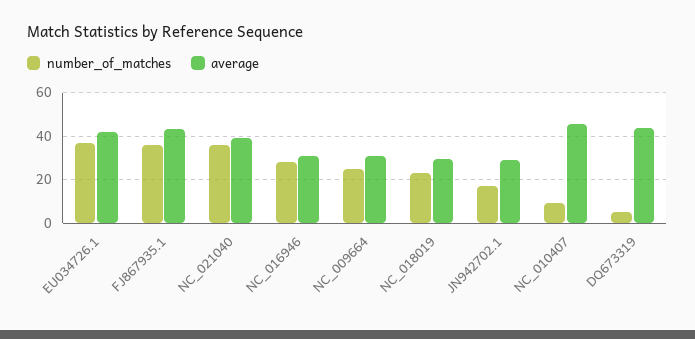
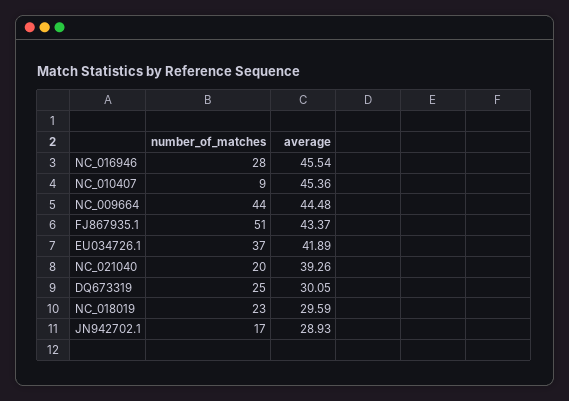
number_of_matches, FJ867935.1: 35 -> 51
number_of_matches, NC_021040: 35 -> 20
average, NC_016946: 30 -> 45.54
number_of_matches, NC_009664: 25 -> 44
average, NC_009664: 30 -> 44.48
number_of_matches, DQ673319: 5 -> 25
average, DQ673319: 45 -> 30.05

